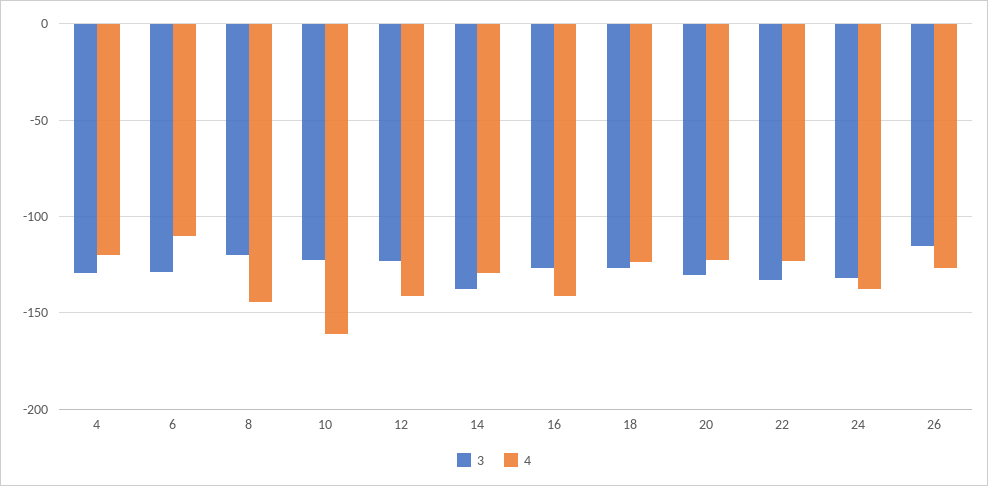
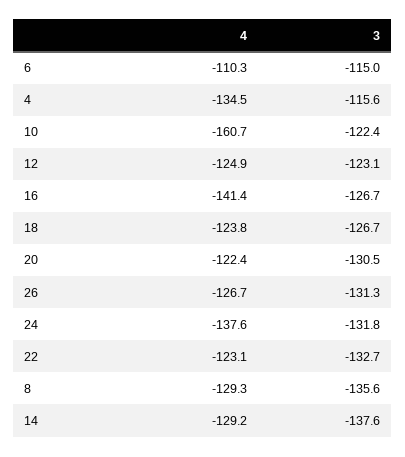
3, 4: -130 -> -115.6
4, 4: -120 -> -134.5
3, 6: -130 -> -115
3, 8: -120 -> -135.6
4, 8: -145 -> -129.3
4, 12: -140 -> -124.9
3, 26: -115 -> -131.3

